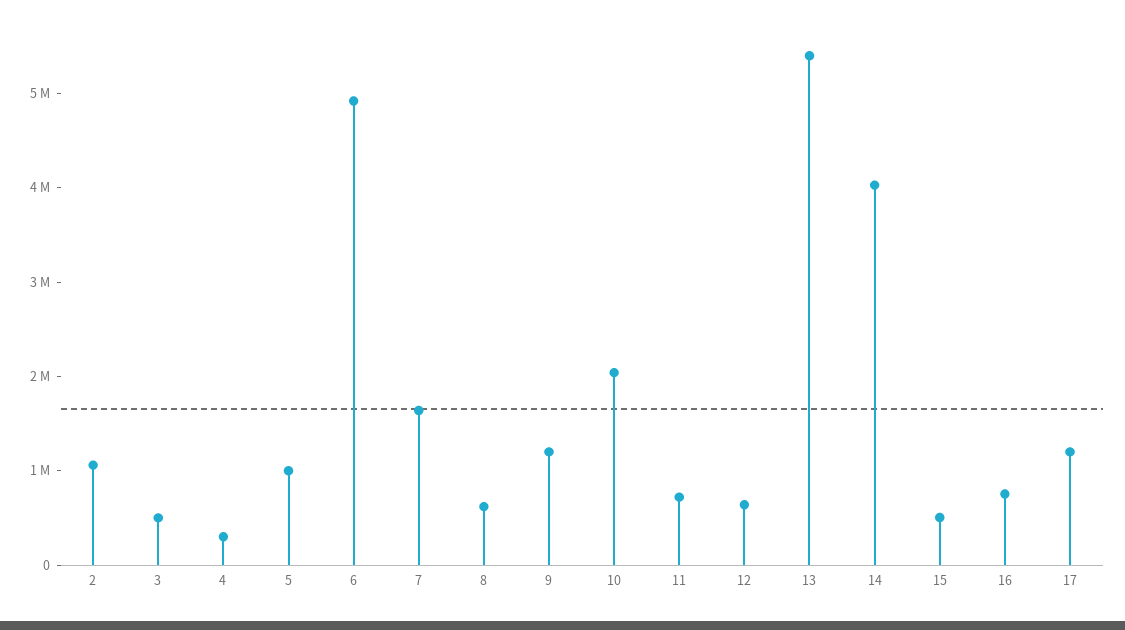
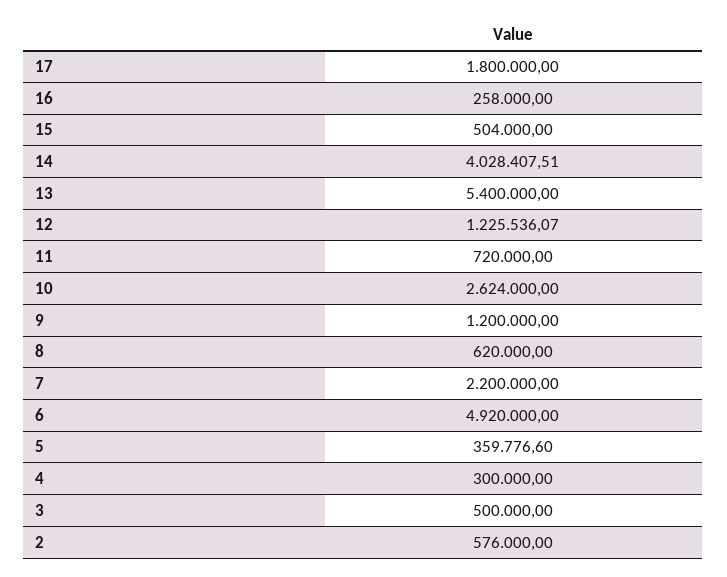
2: 1000000 -> 576000
5: 1000000 -> 359776.6
7: 1600000 -> 2200000
10: 2000000 -> 2624000
12: 600000 -> 1225536.07
16: 800000 -> 258000
17: 1200000 -> 1800000

